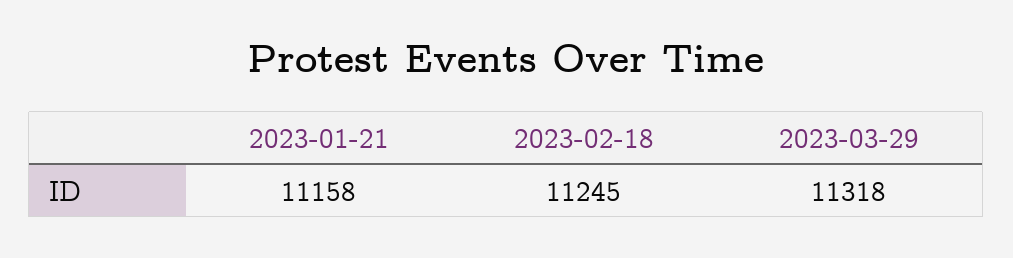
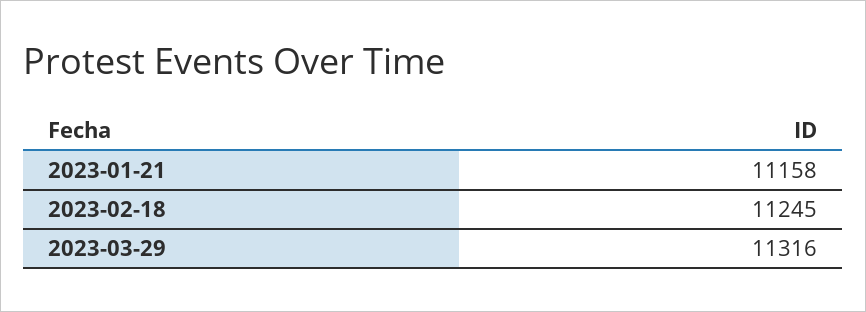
2023-03-29: 11318 -> 11316

